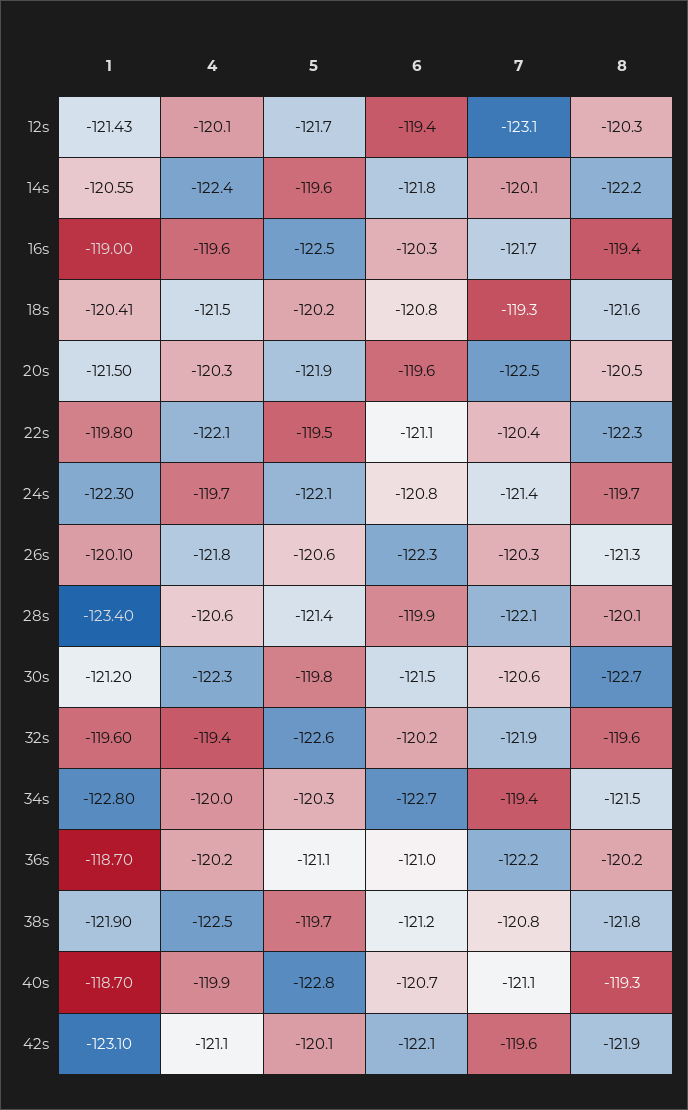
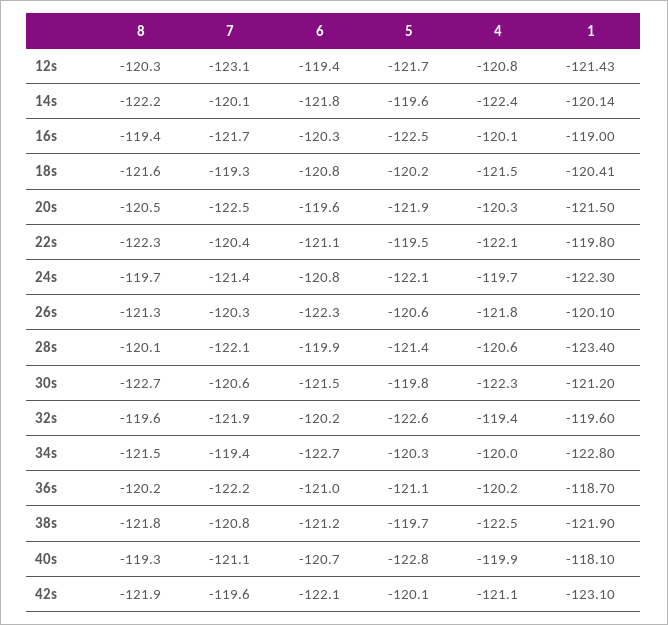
4, 12s: -120.1 -> -120.8
1, 14s: -120.55 -> -120.14
4, 16s: -119.6 -> -120.1
1, 40s: -118.7 -> -118.1

